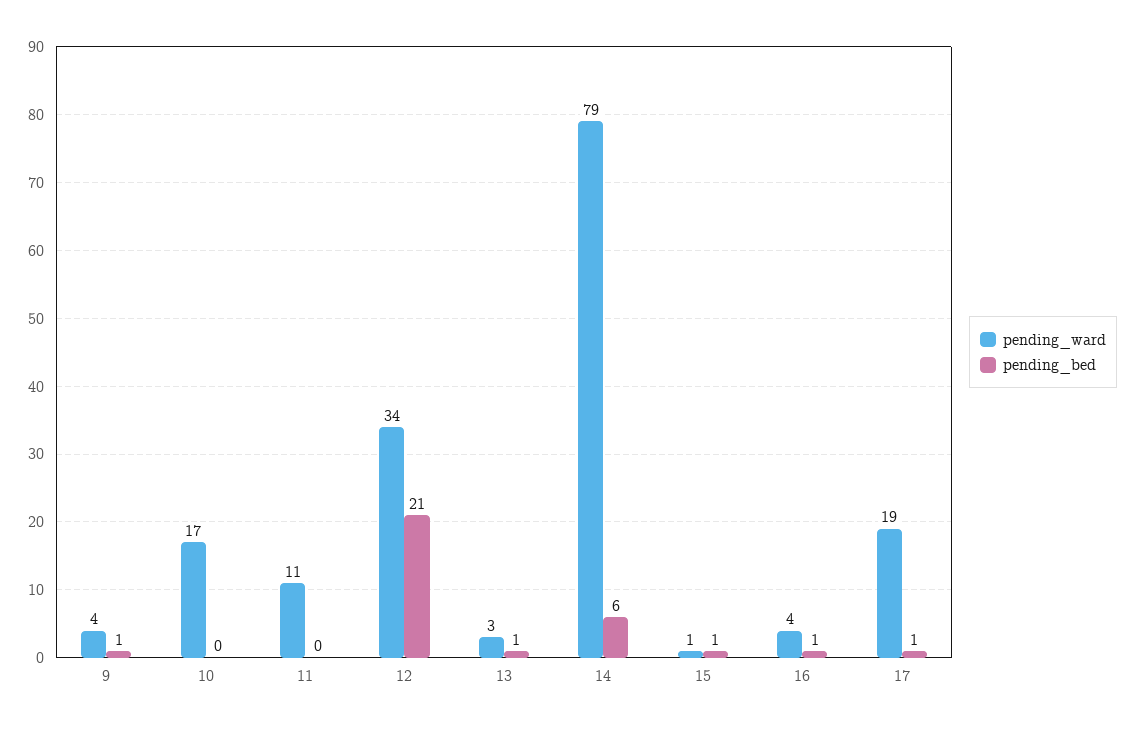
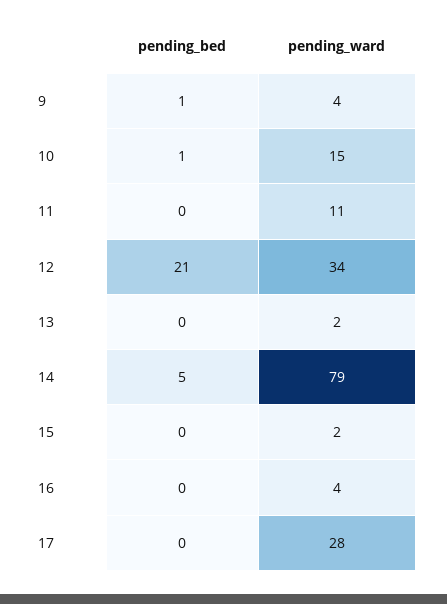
pending_ward, 10: 17 -> 15
pending_bed, 10: 0 -> 1
pending_ward, 13: 3 -> 2
pending_bed, 13: 1 -> 0
pending_bed, 14: 6 -> 5
pending_ward, 15: 1 -> 2
pending_bed, 15: 1 -> 0
pending_bed, 16: 1 -> 0
pending_ward, 17: 19 -> 28
pending_bed, 17: 1 -> 0

